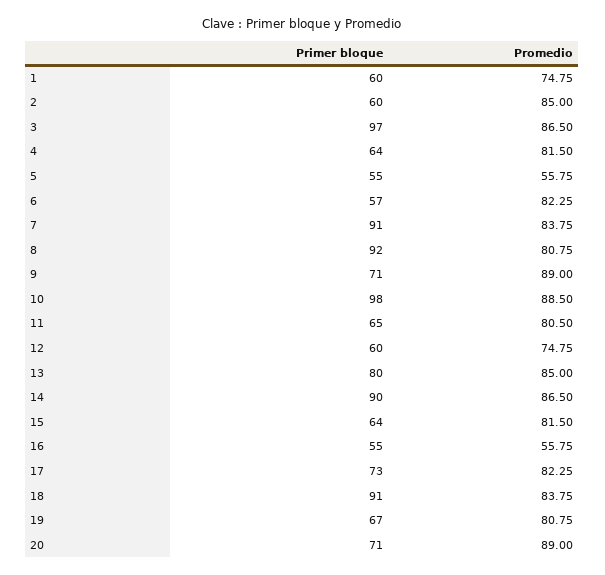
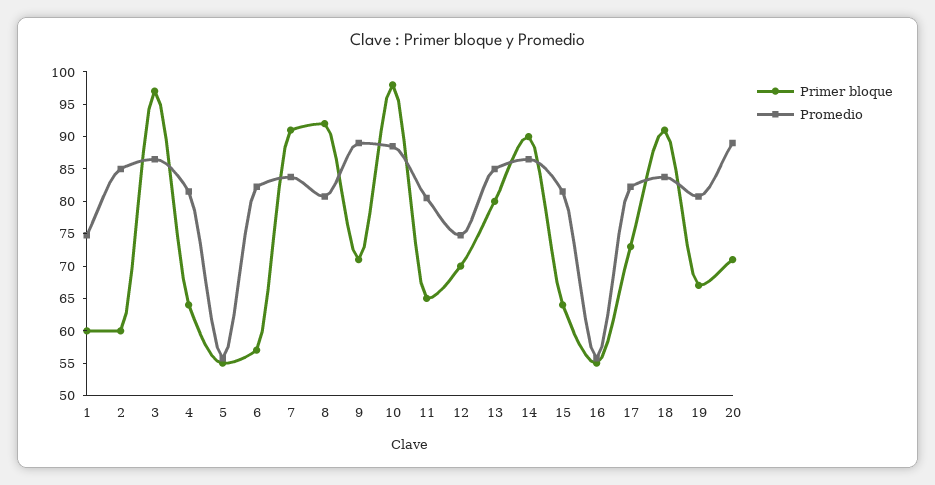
Primer bloque, 12: 60 -> 70

